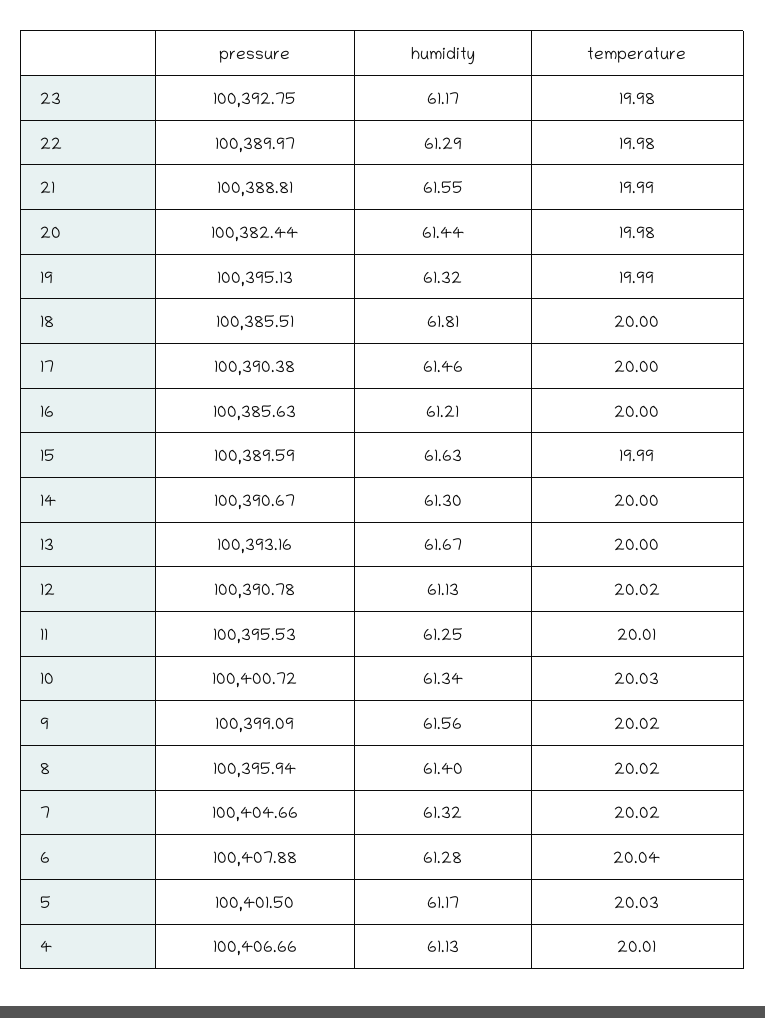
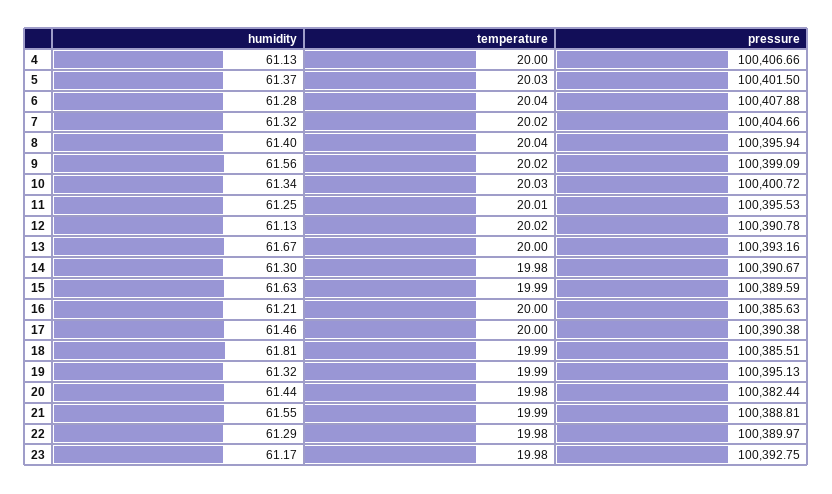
temperature, 18: 20 -> 19.99
temperature, 14: 20 -> 19.98
temperature, 8: 20.02 -> 20.04
humidity, 5: 61.17 -> 61.37
temperature, 4: 20.01 -> 20

